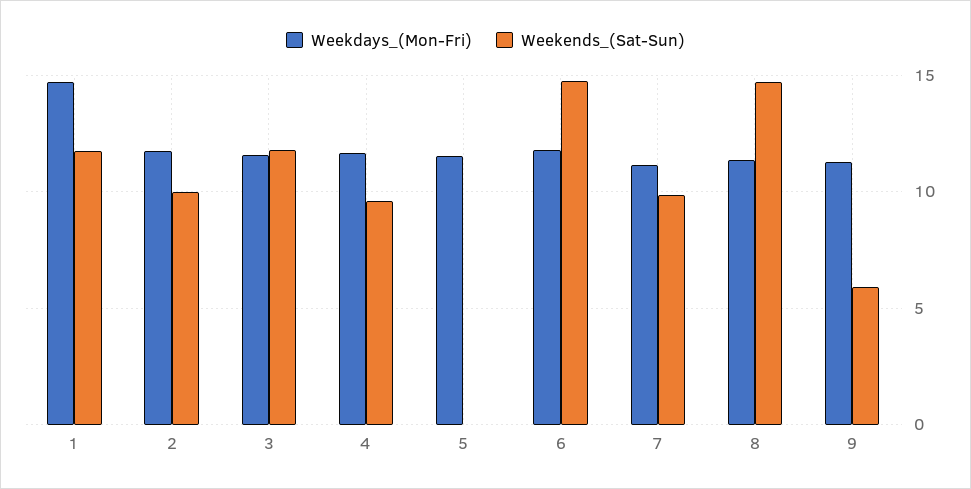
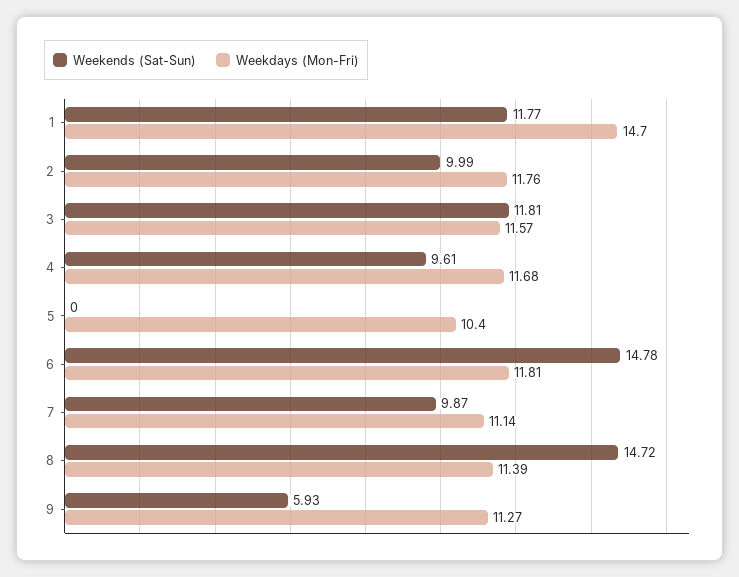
Weekdays_(Mon-Fri), 5: 11.5 -> 10.4

